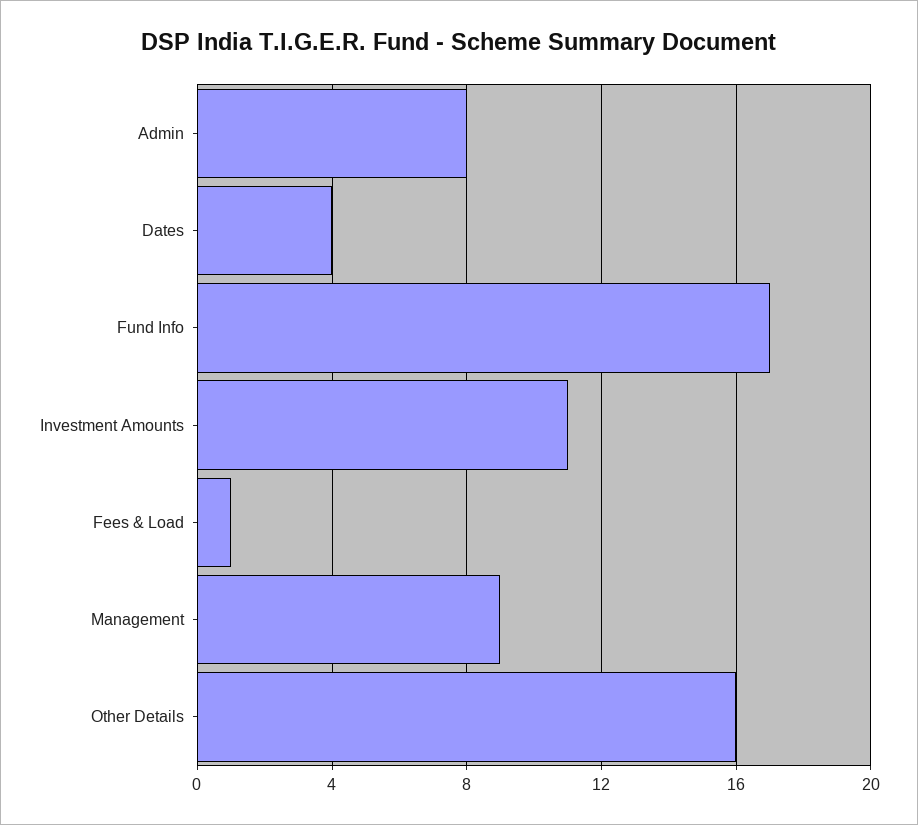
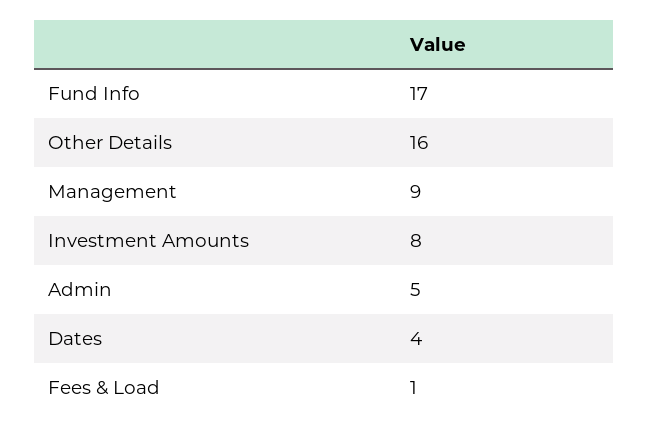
Admin: 8 -> 5
Investment Amounts: 11 -> 8

